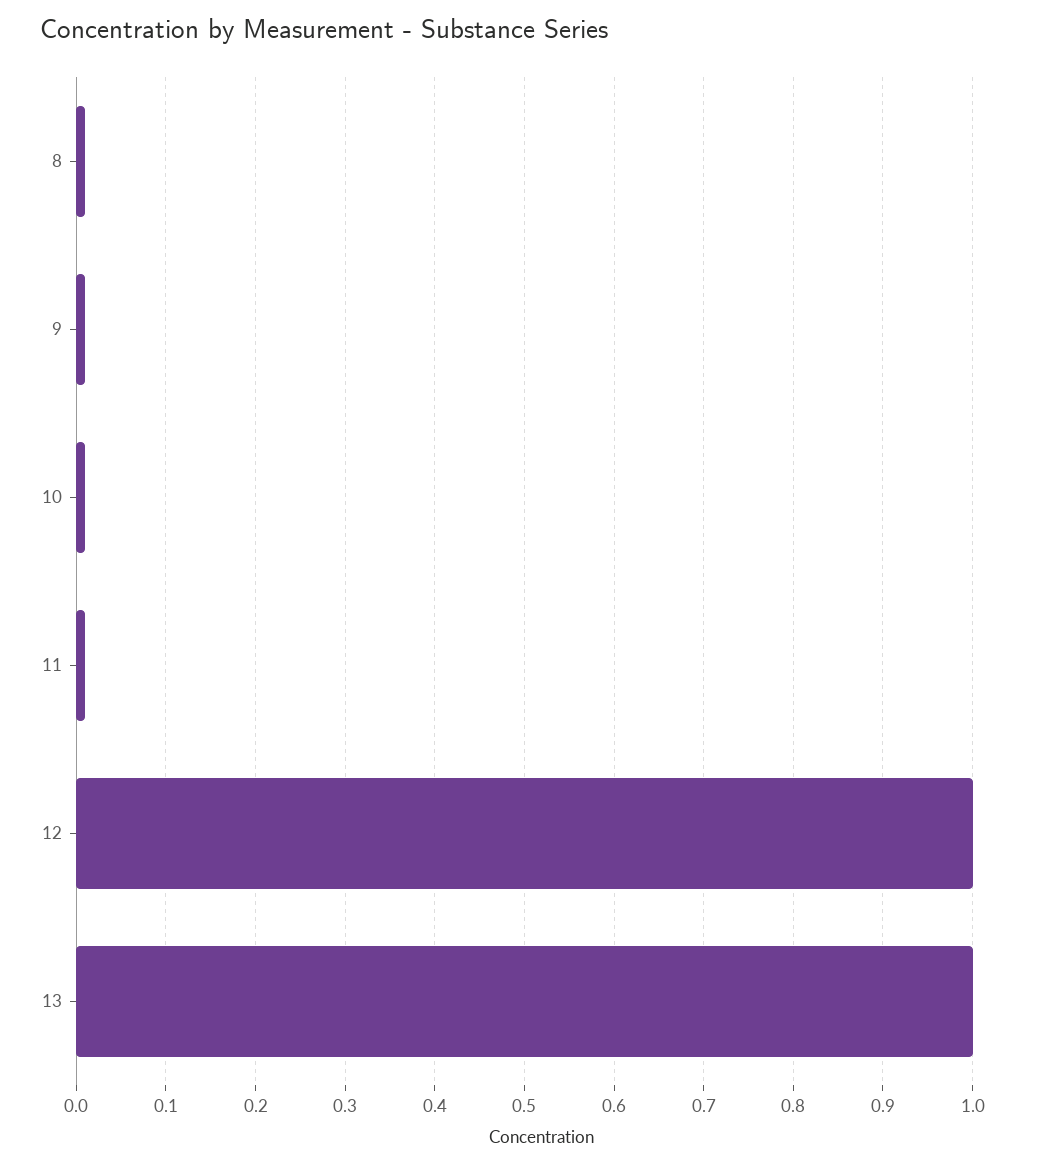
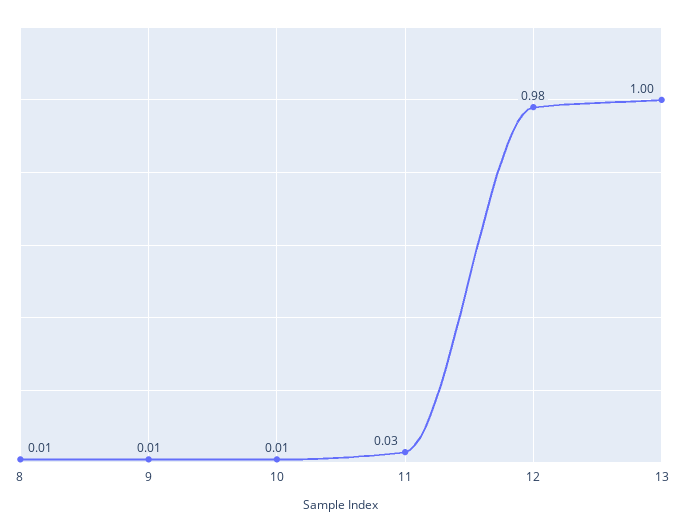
11: 0.01 -> 0.03
12: 1 -> 0.98

